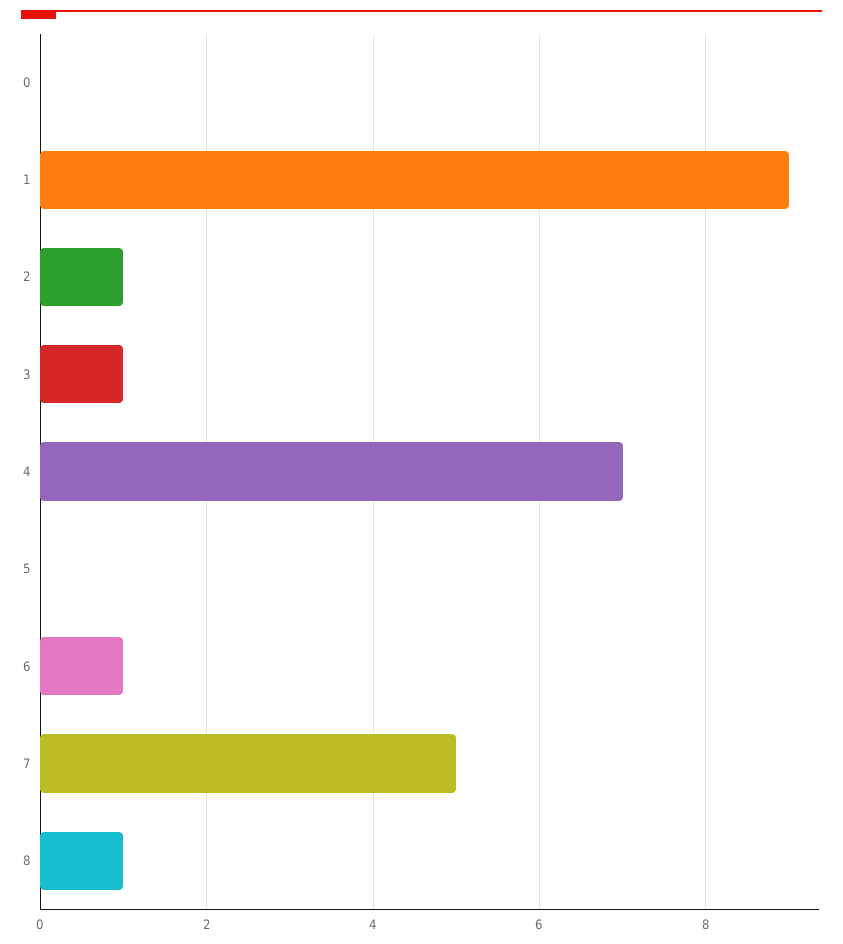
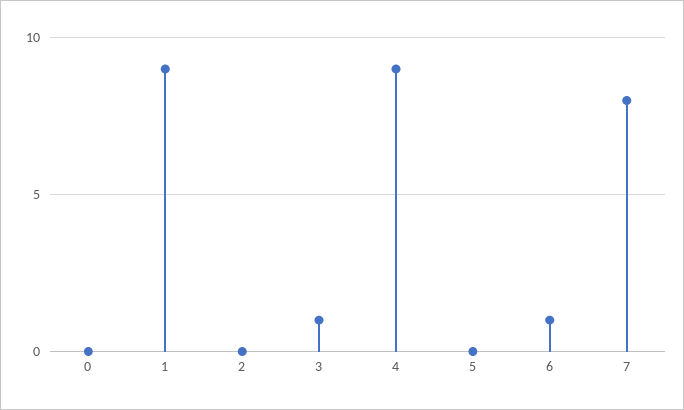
2: 1 -> 0
4: 7 -> 9
7: 5 -> 8
8: 1 -> none

